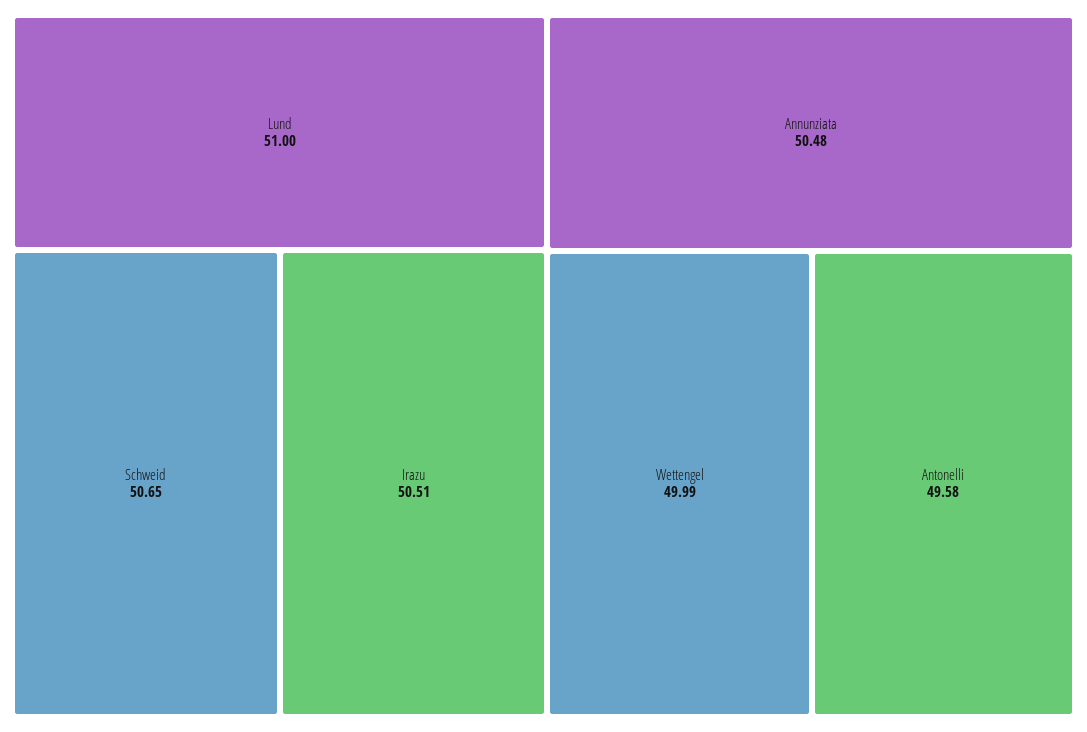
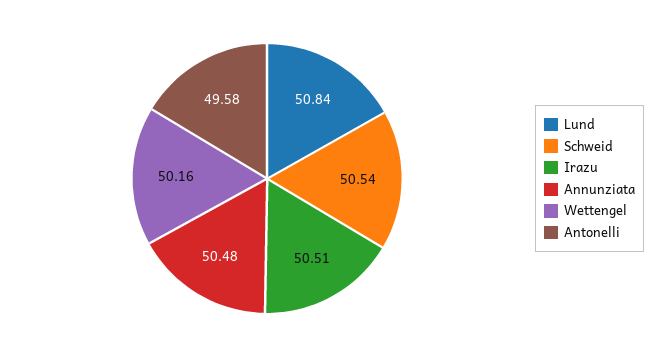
Lund: 51 -> 50.84
Schweid: 50.65 -> 50.54
Wettengel: 49.99 -> 50.16

